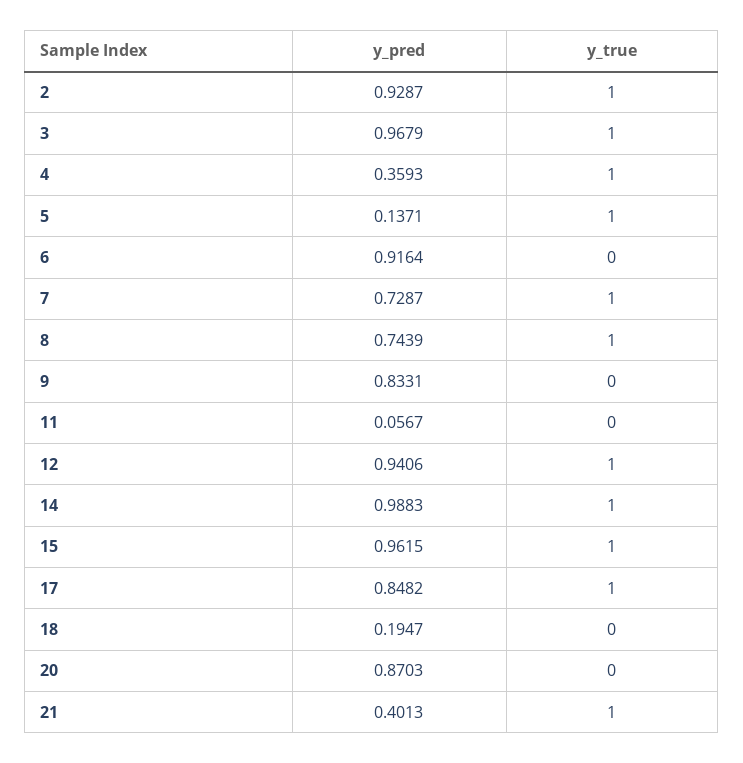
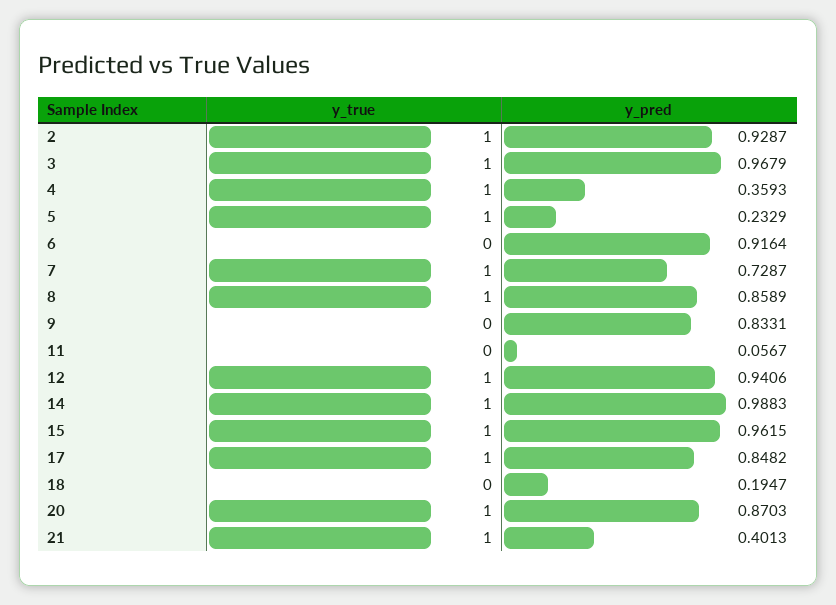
y_pred, 5: 0.1371 -> 0.2329
y_pred, 8: 0.7439 -> 0.8589
y_true, 20: 0 -> 1

